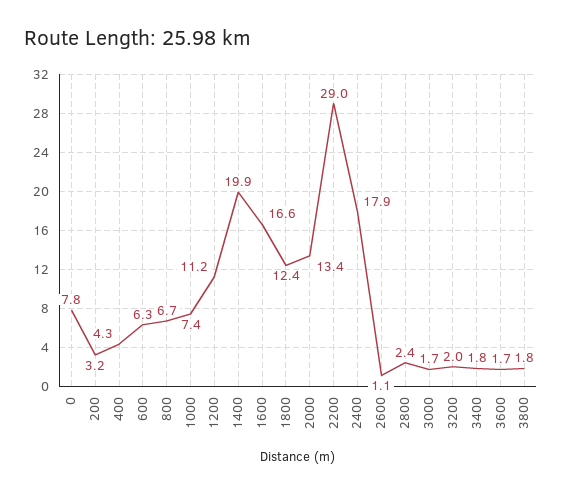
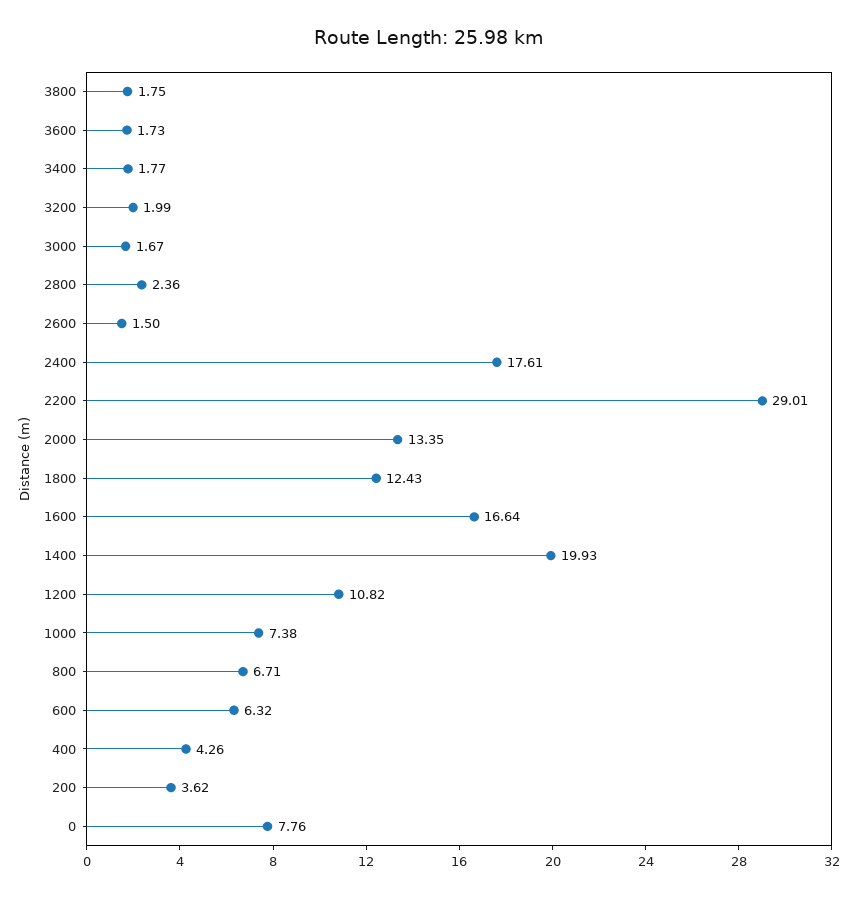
200: 3.2 -> 3.62
1200: 11.2 -> 10.82
2400: 17.9 -> 17.61
2600: 1.1 -> 1.5

